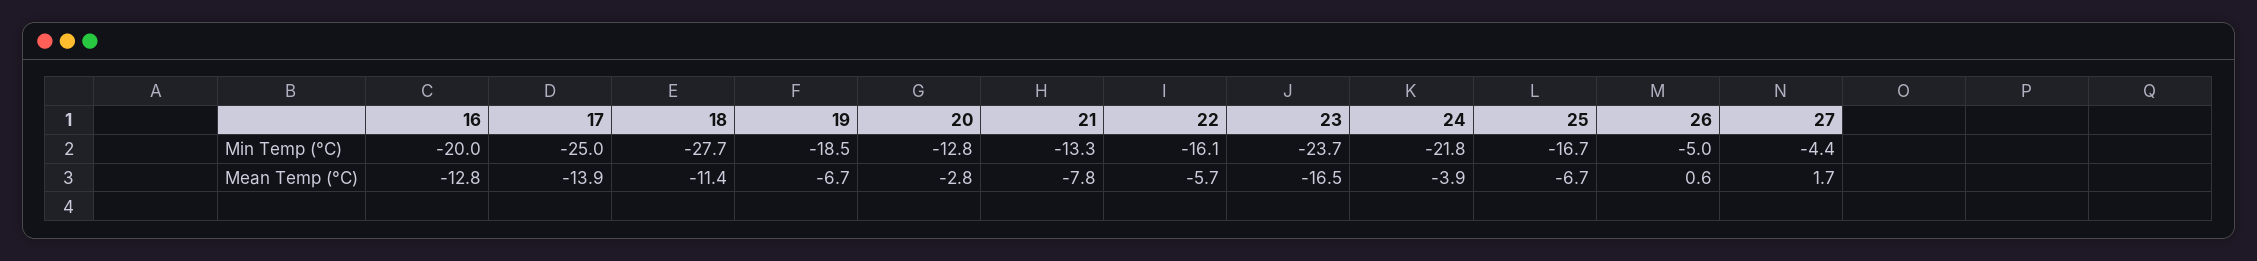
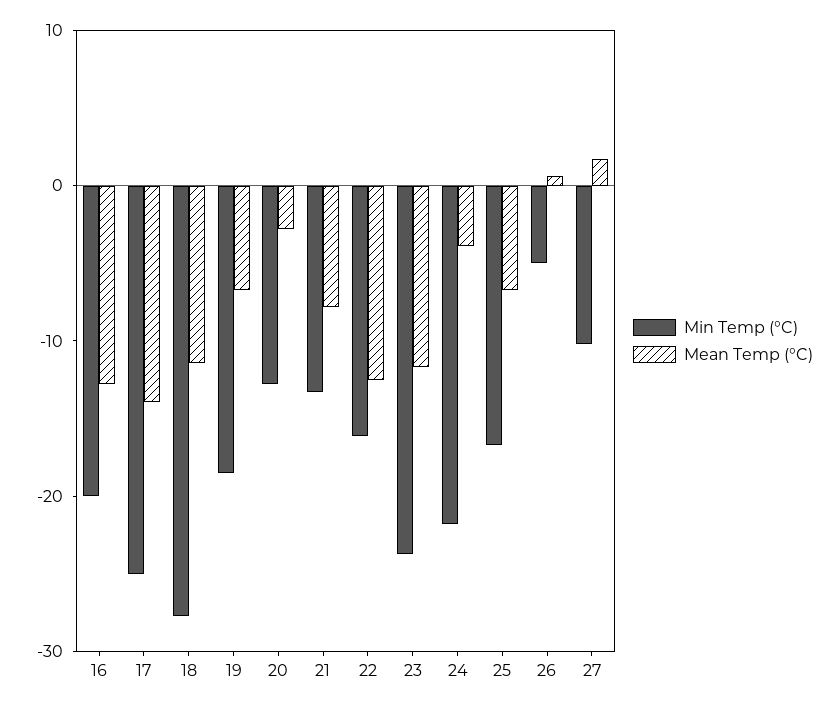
Min Temp (°C), 27: -4.4 -> -10
Mean Temp (°C), 22: -5.7 -> -12
Mean Temp (°C), 23: -16.5 -> -12

